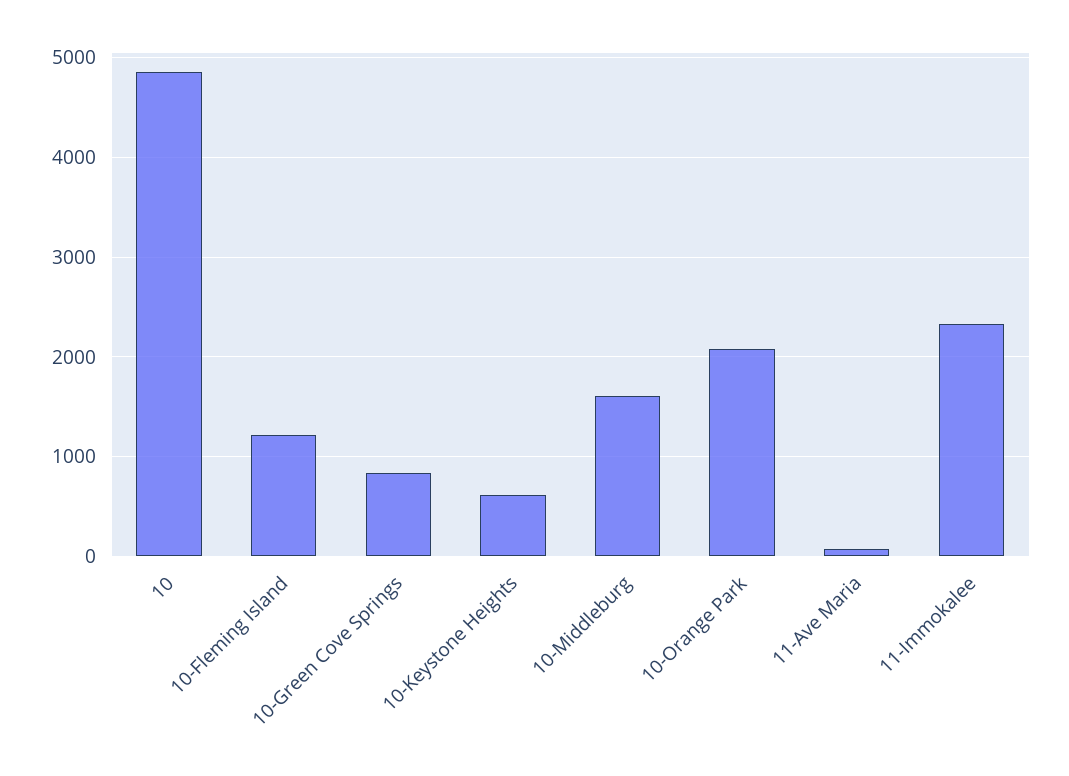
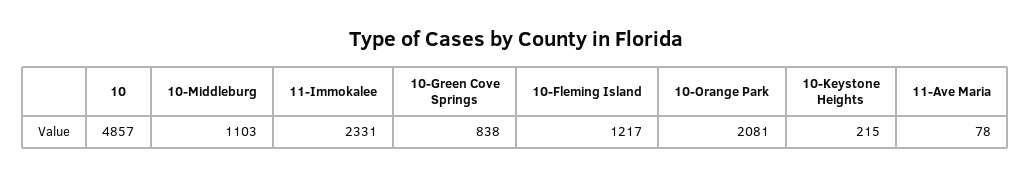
10-Keystone Heights: 600 -> 215
10-Middleburg: 1600 -> 1103

